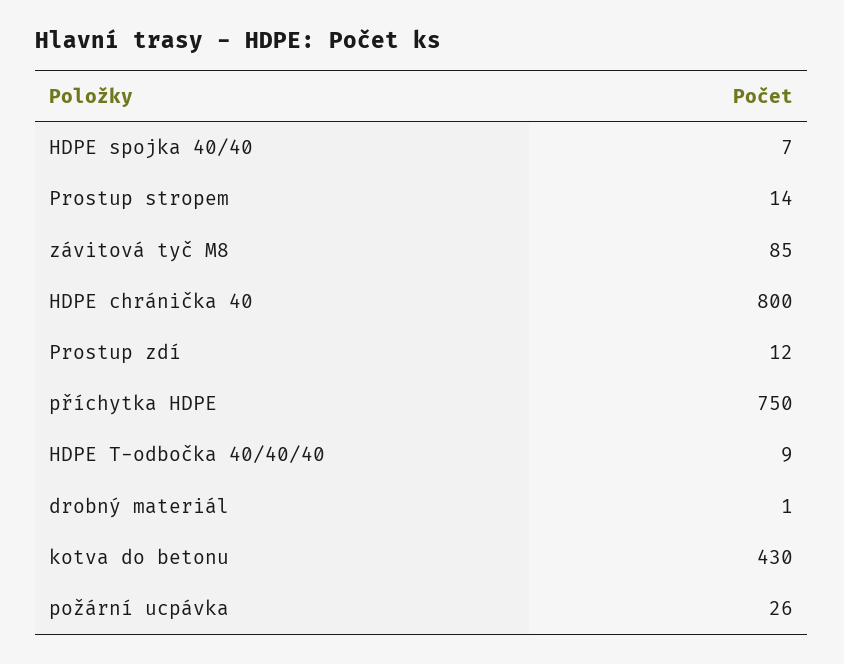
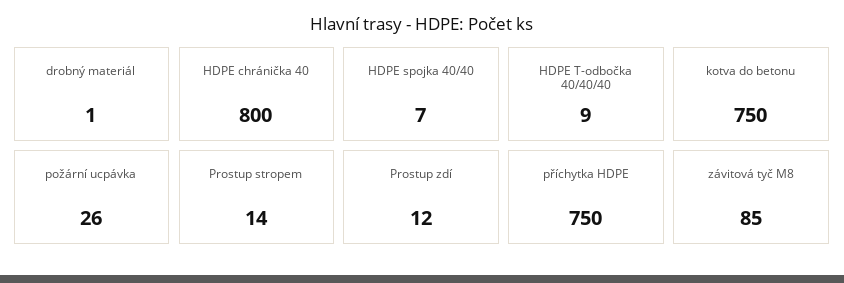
kotva do betonu: 430 -> 750

